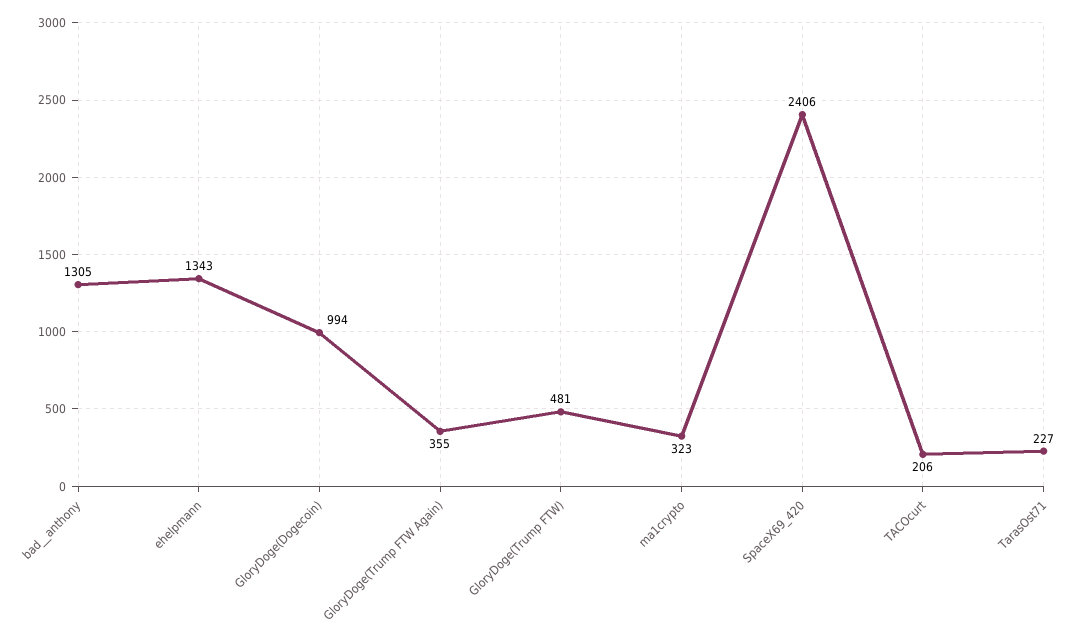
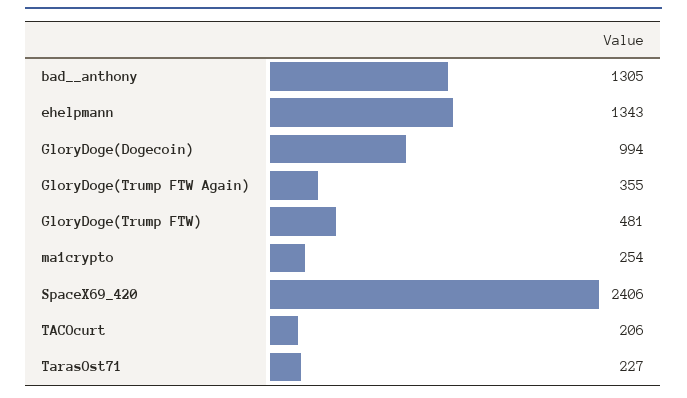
ma1crypto: 323 -> 254

